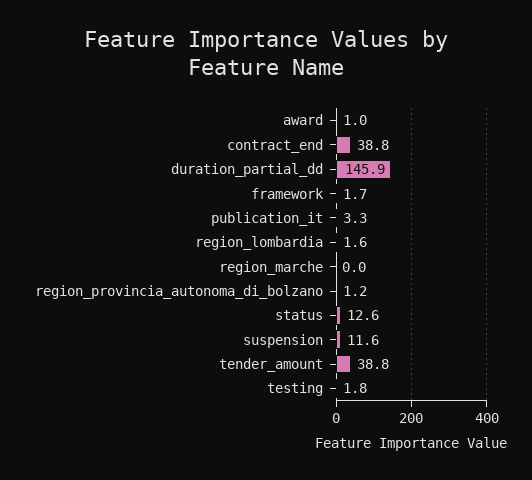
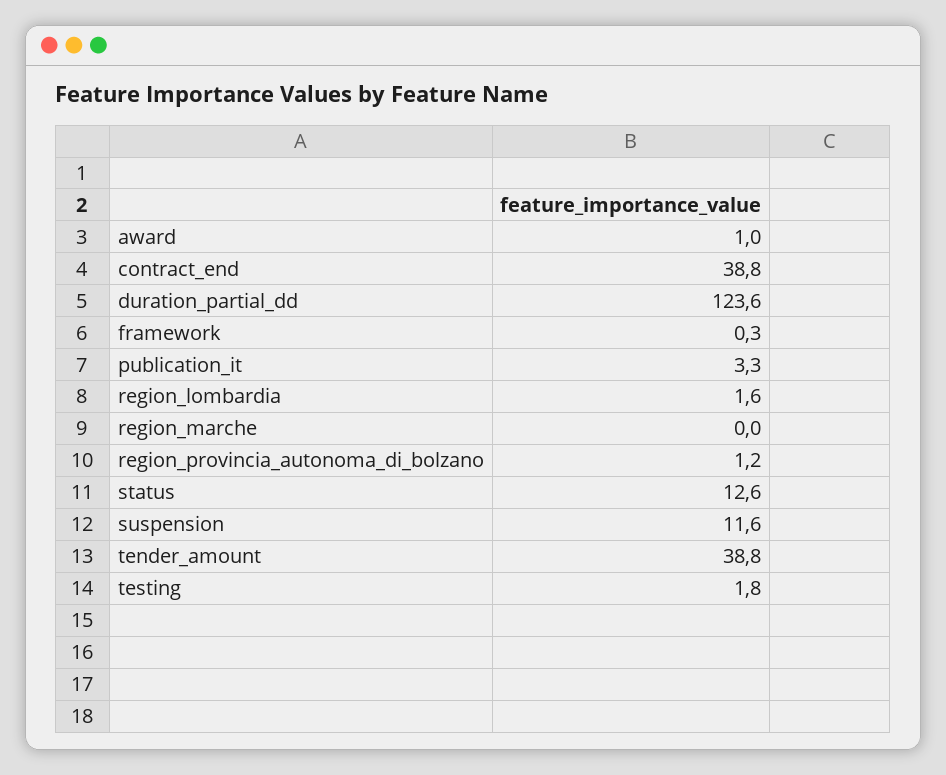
duration_partial_dd: 145.9 -> 123.6
framework: 1.7 -> 0.3

